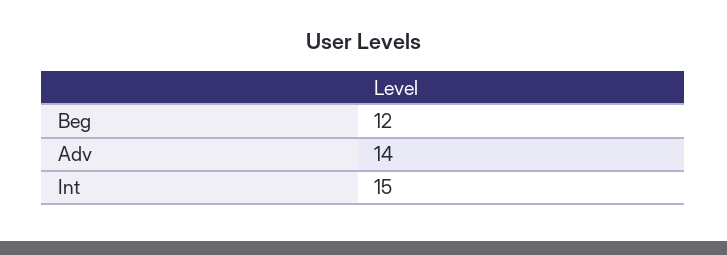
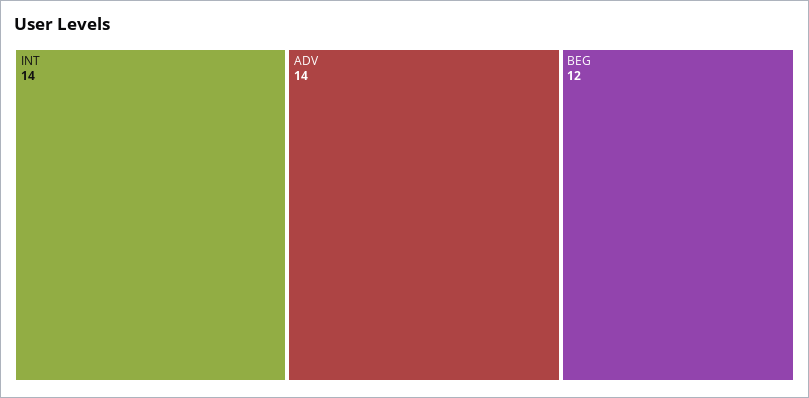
Int: 15 -> 14

